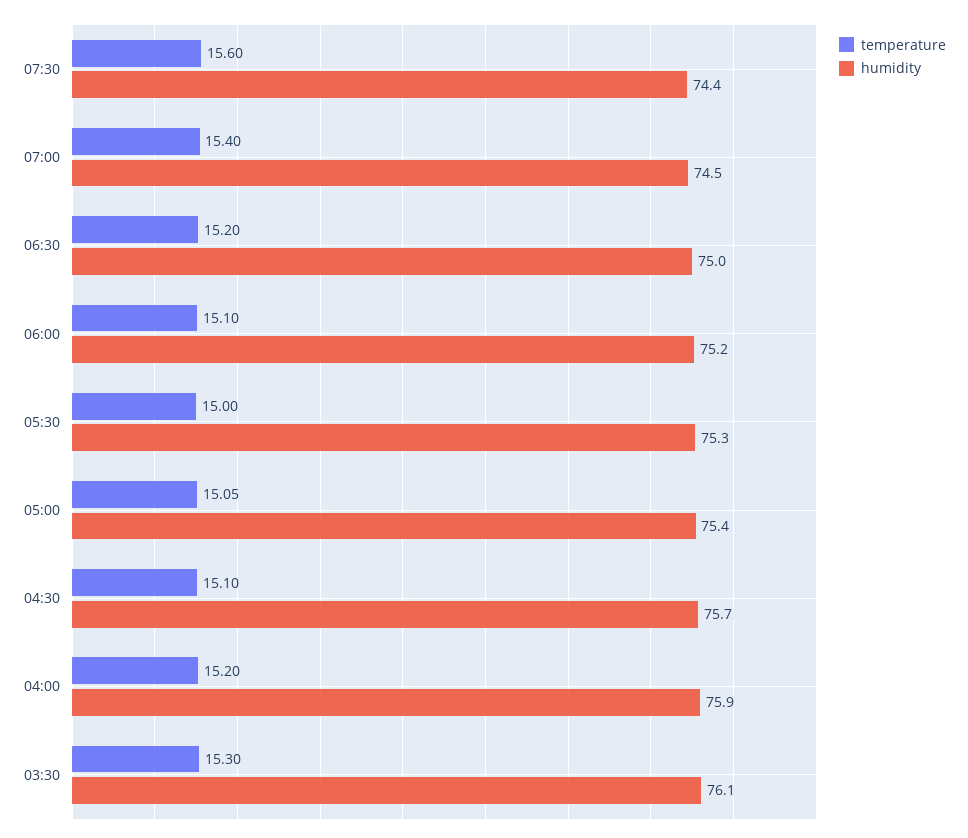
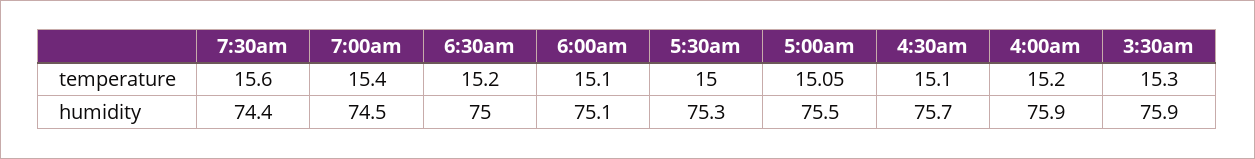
humidity, 06:00: 75.2 -> 75.1
humidity, 05:00: 75.4 -> 75.5
humidity, 03:30: 76.1 -> 75.9

